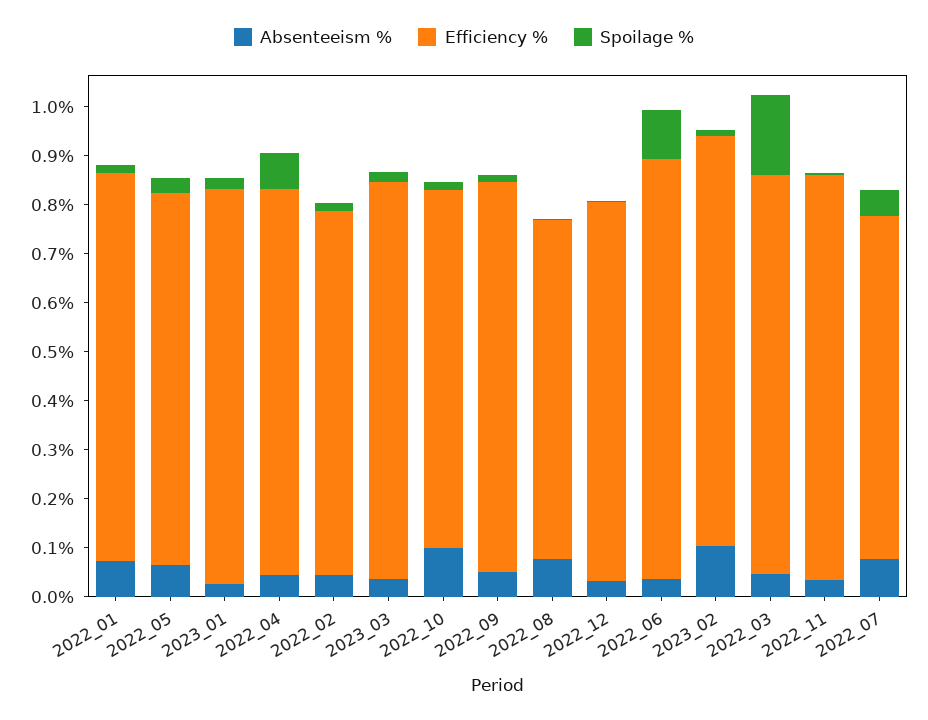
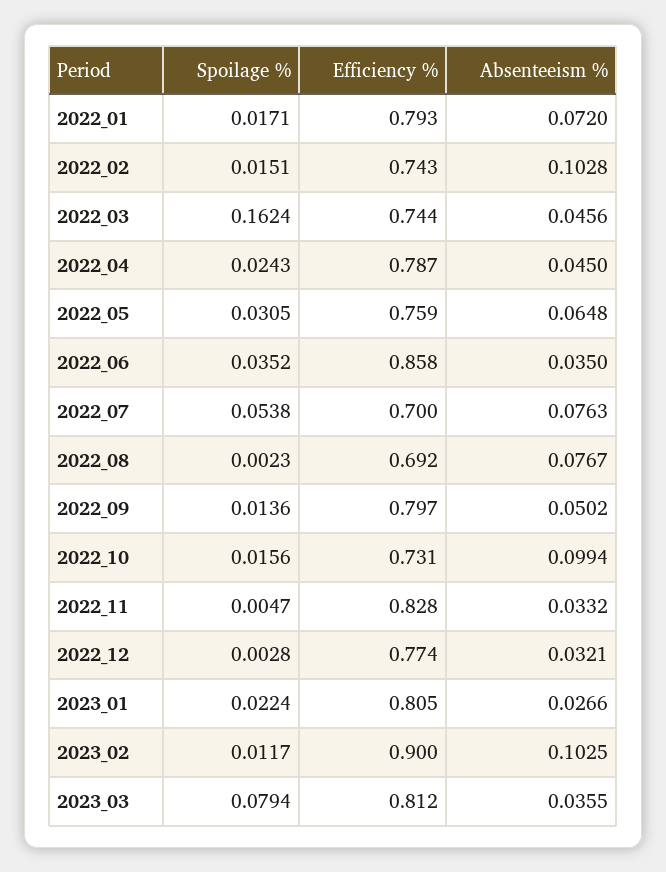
Spoilage %, 2022_04: 0.08 -> 0.0243
Absenteeism %, 2022_02: 0.04 -> 0.1028
Spoilage %, 2023_03: 0.02 -> 0.0794
Spoilage %, 2022_06: 0.1 -> 0.0352
Efficiency %, 2023_02: 0.84 -> 0.9
Efficiency %, 2022_03: 0.82 -> 0.744

